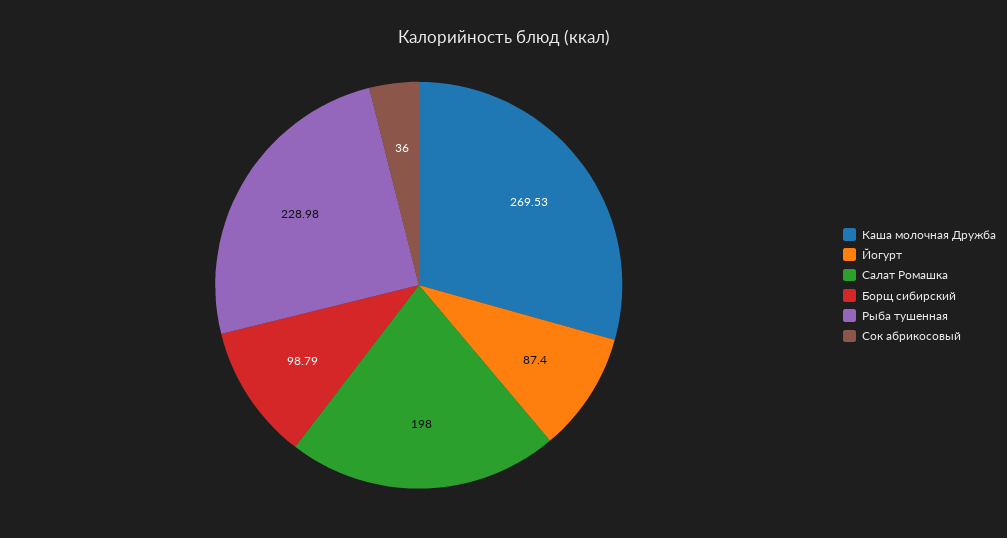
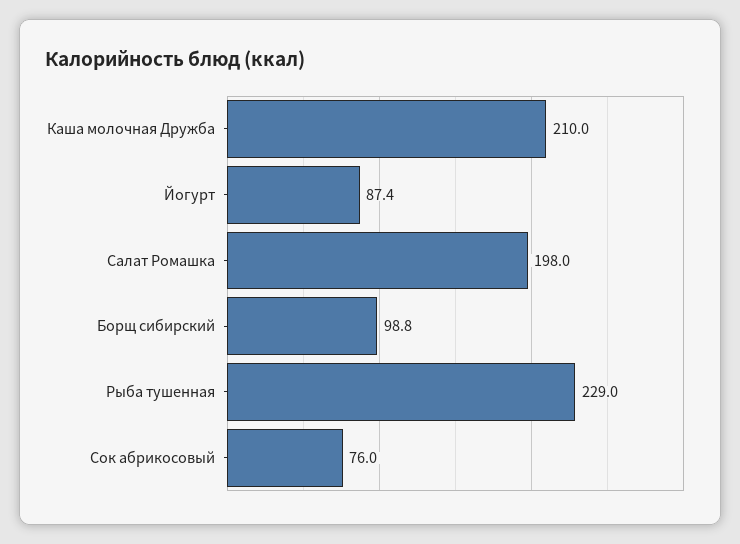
Каша молочная Дружба: 269.53 -> 210
Сок абрикосовый: 36 -> 76

